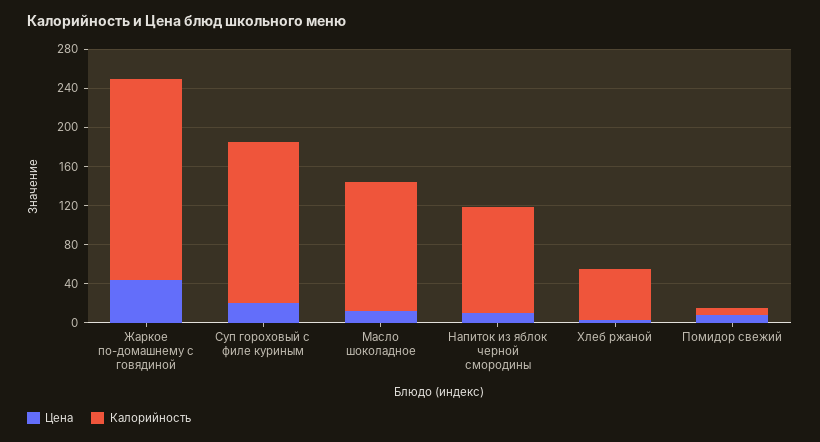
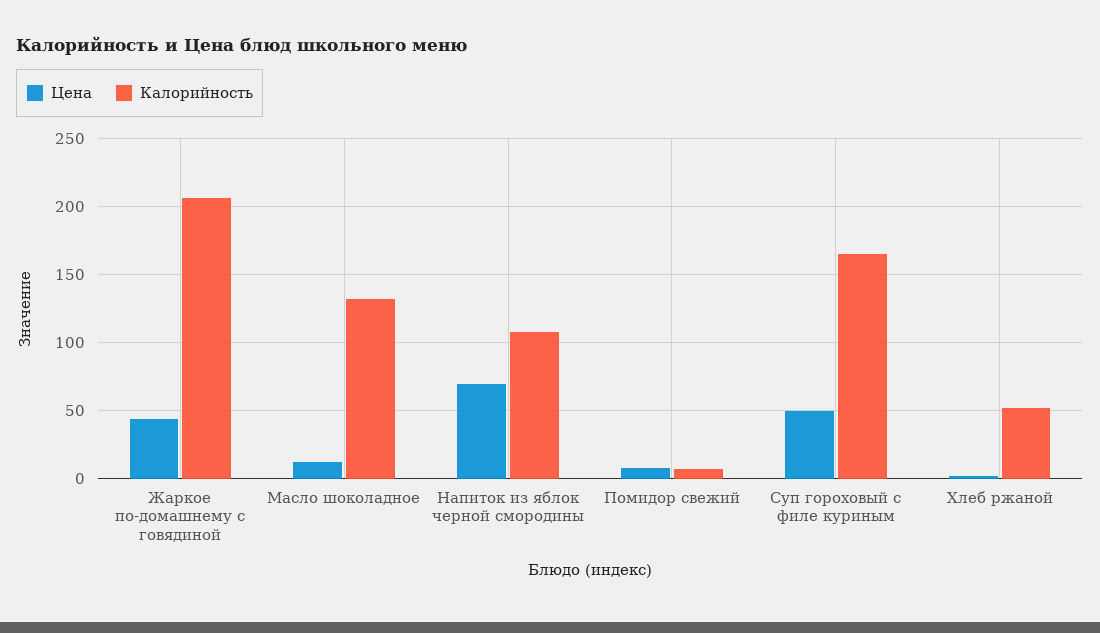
Цена, Суп гороховый с филе куриным: 20 -> 50
Цена, Напиток из яблок черной смородины: 10 -> 70

